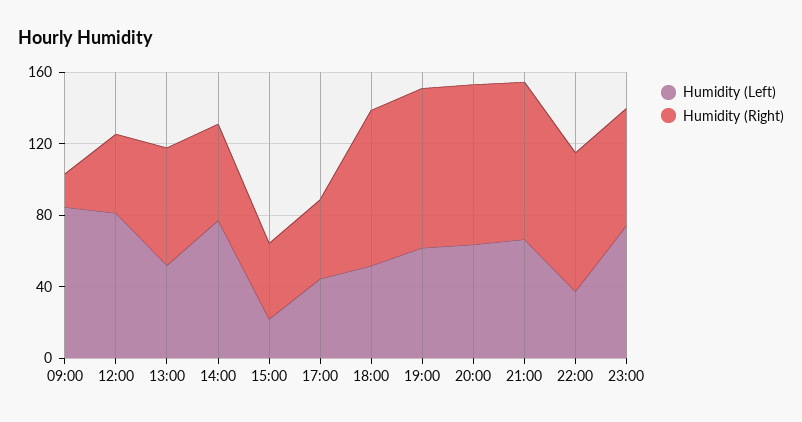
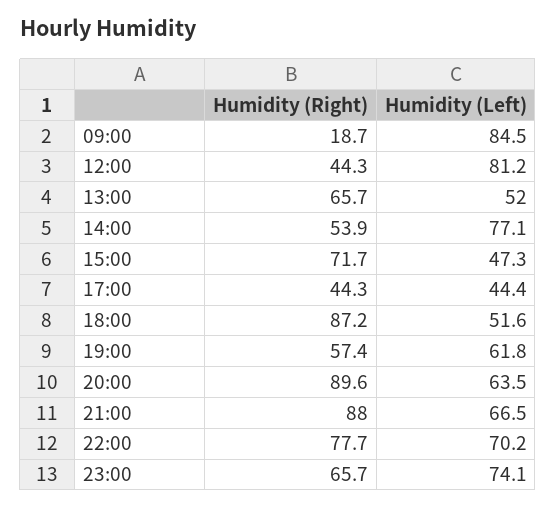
Humidity (Left), 15:00: 20 -> 47.3
Humidity (Right), 15:00: 40 -> 71.7
Humidity (Right), 19:00: 90 -> 57.4
Humidity (Left), 22:00: 40 -> 70.2

